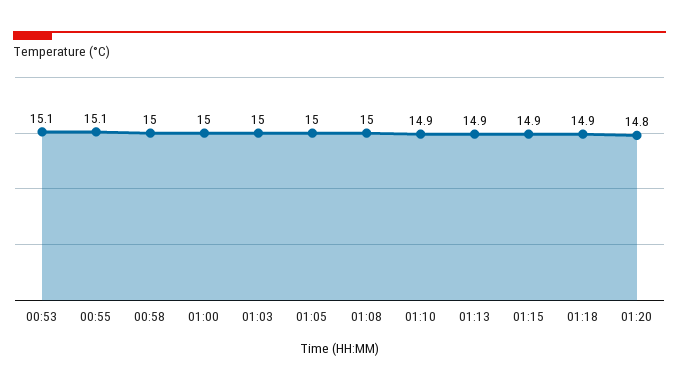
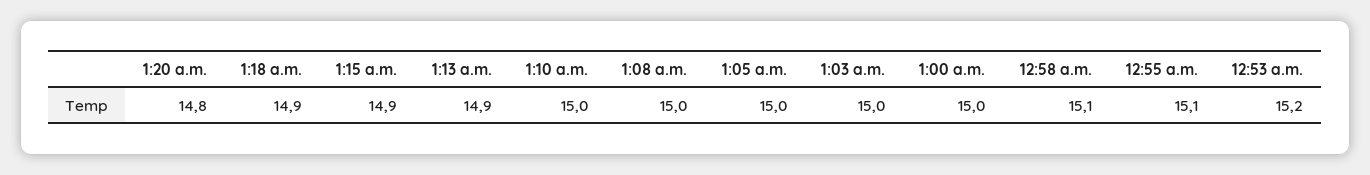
00:53: 15.1 -> 15.2
00:58: 15 -> 15.1
01:10: 14.9 -> 15

